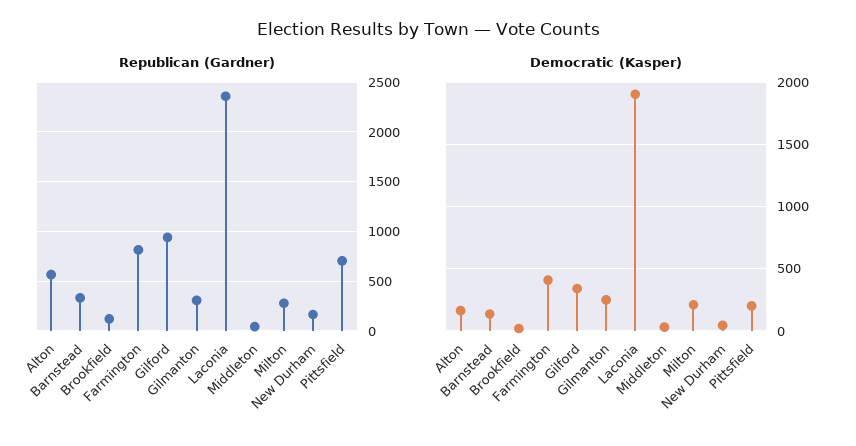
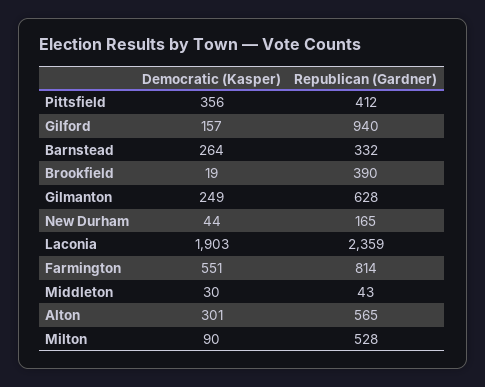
Republican (Gardner), Brookfield: 100 -> 390
Republican (Gardner), Gilmanton: 300 -> 628
Republican (Gardner), Milton: 300 -> 528
Republican (Gardner), Pittsfield: 700 -> 412
Democratic (Kasper), Alton: 150 -> 301
Democratic (Kasper), Barnstead: 150 -> 264
Democratic (Kasper), Farmington: 400 -> 551
Democratic (Kasper), Gilford: 350 -> 157
Democratic (Kasper), Milton: 200 -> 90
Democratic (Kasper), Pittsfield: 200 -> 356

